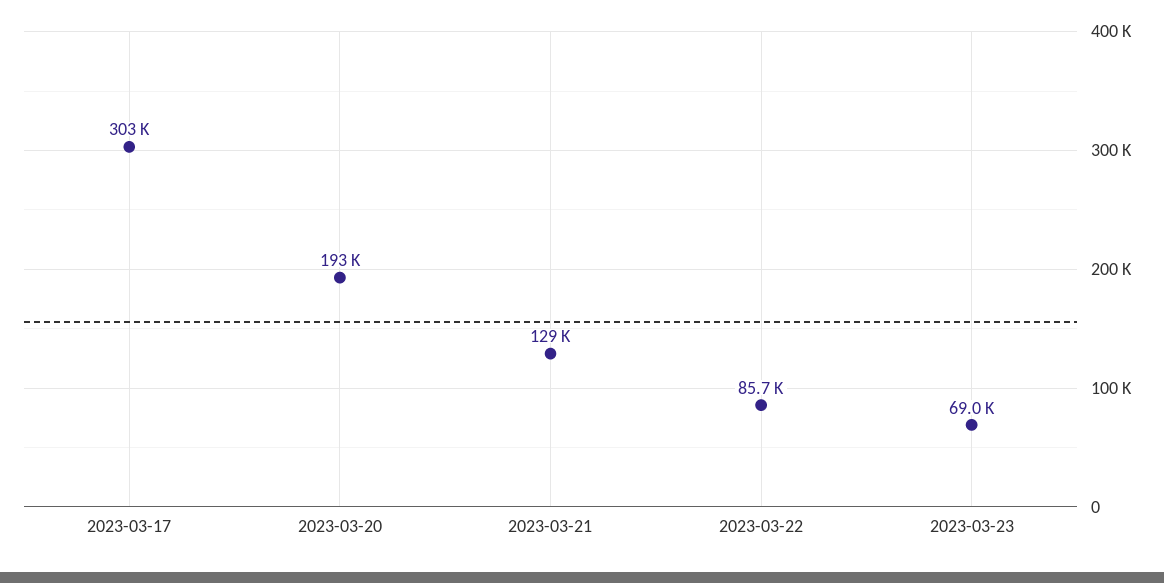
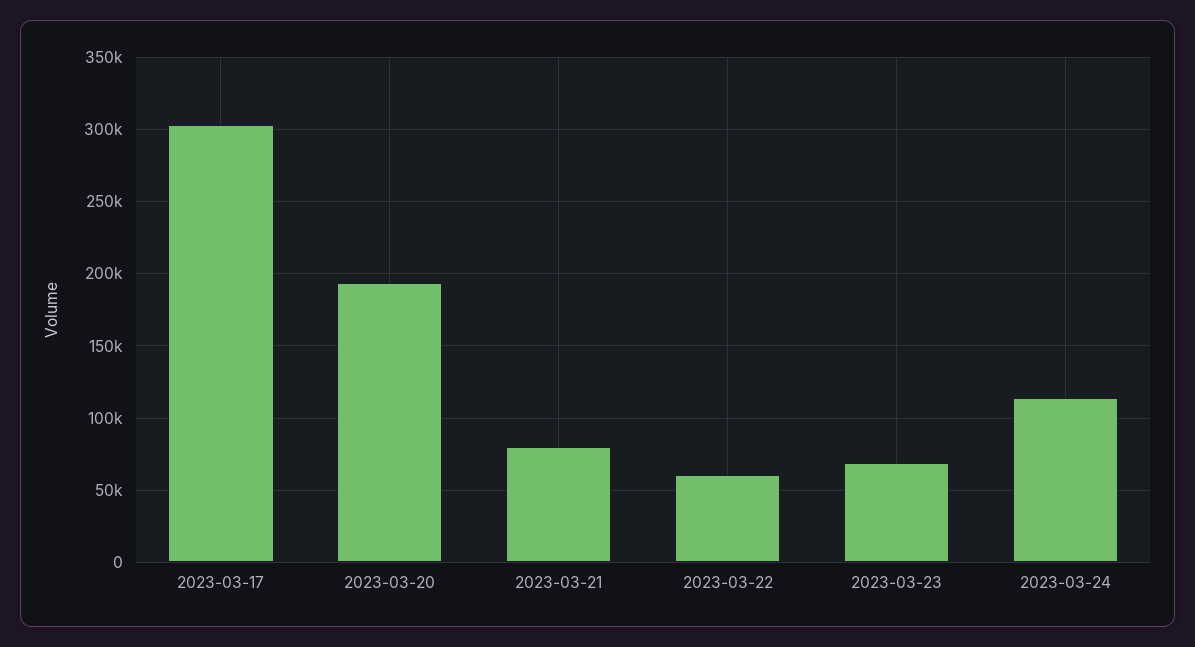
2023-03-21: 129000 -> 80000
2023-03-22: 85700 -> 60000
2023-03-24: none -> 115000

